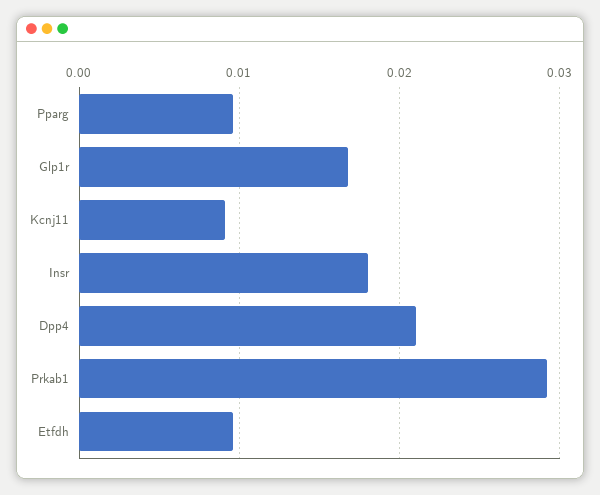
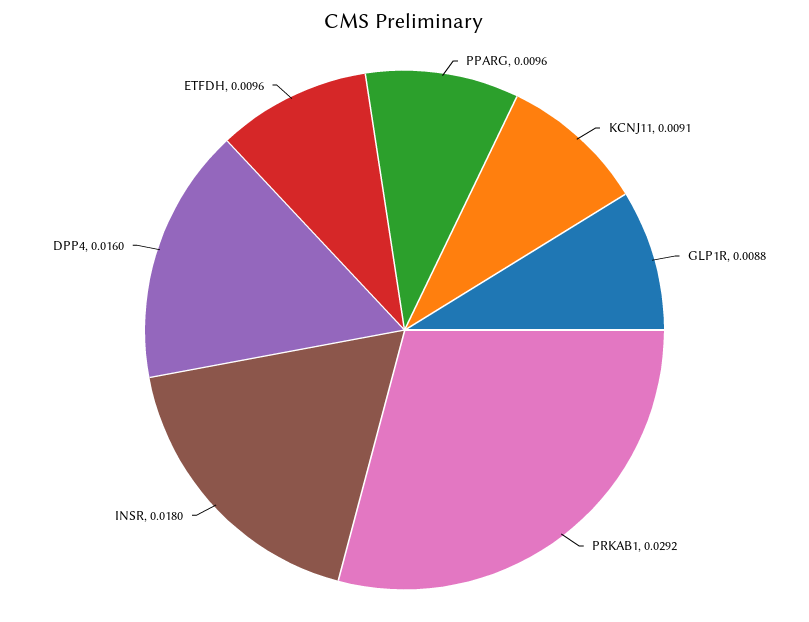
Glp1r: 0.017 -> 0.0088
Dpp4: 0.021 -> 0.016

